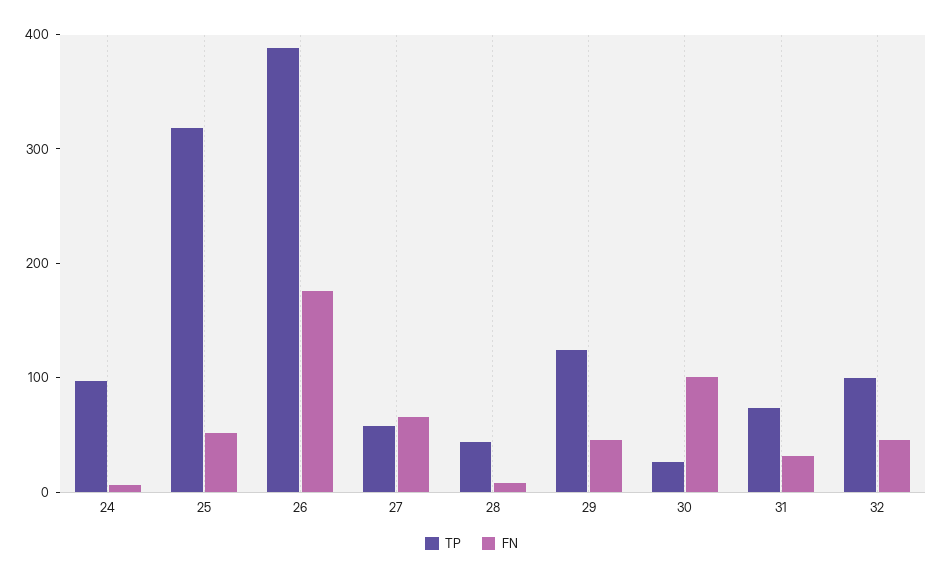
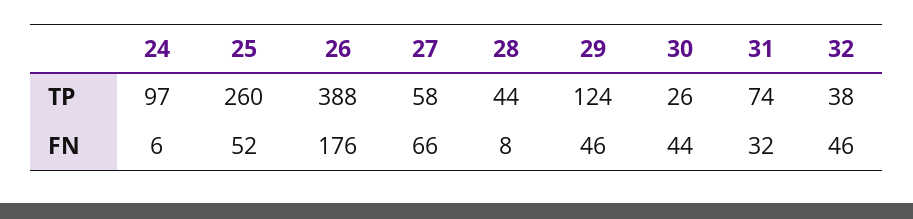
TP, 25: 320 -> 260
FN, 30: 100 -> 44
TP, 32: 100 -> 38

